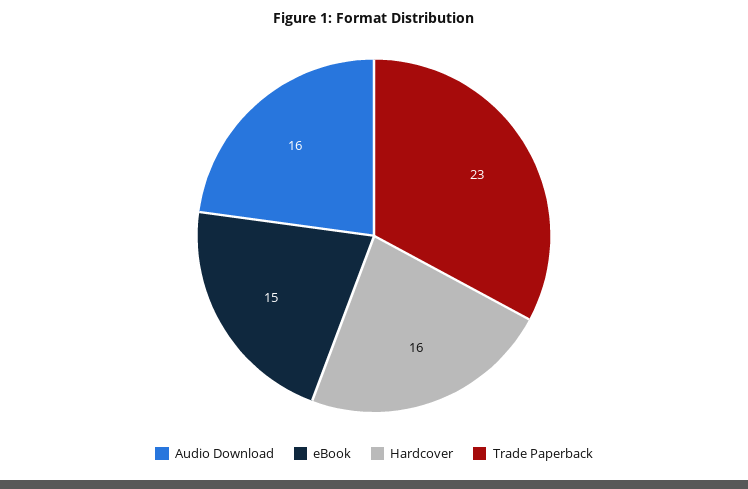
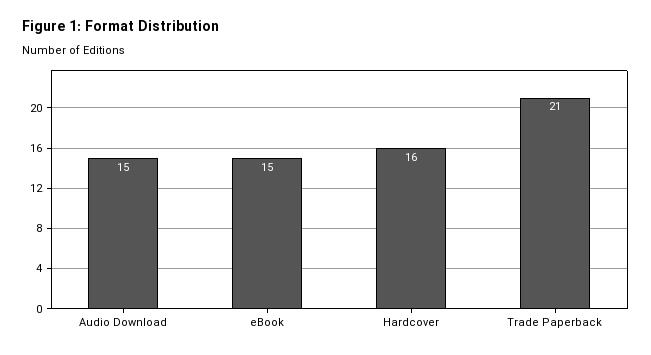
Audio Download: 16 -> 15
Trade Paperback: 23 -> 21

